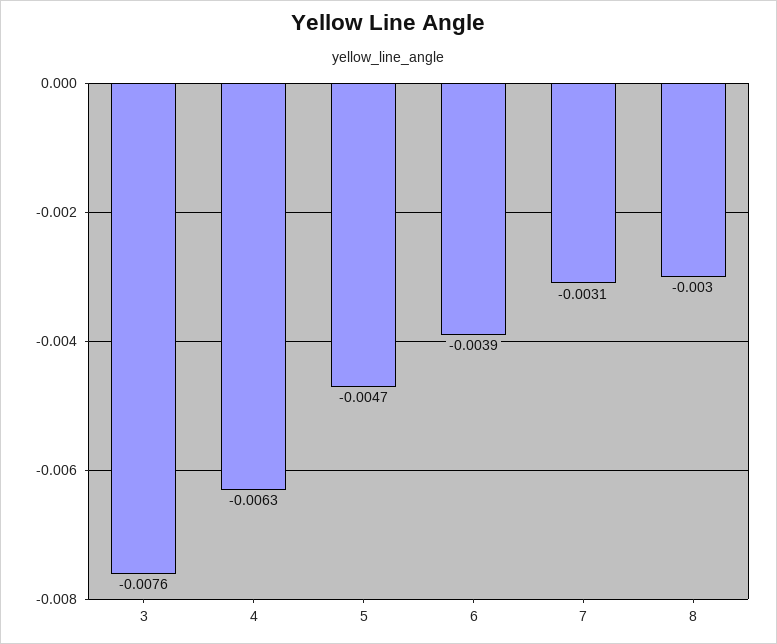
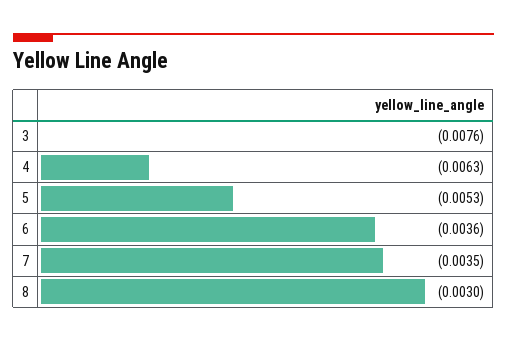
5: -0.0047 -> -0.0053
6: -0.0039 -> -0.0036
7: -0.0031 -> -0.0035

